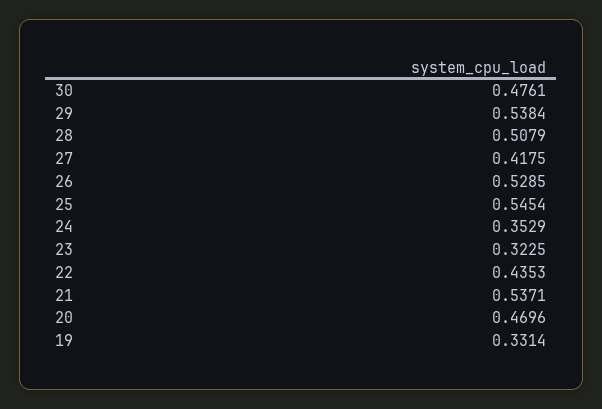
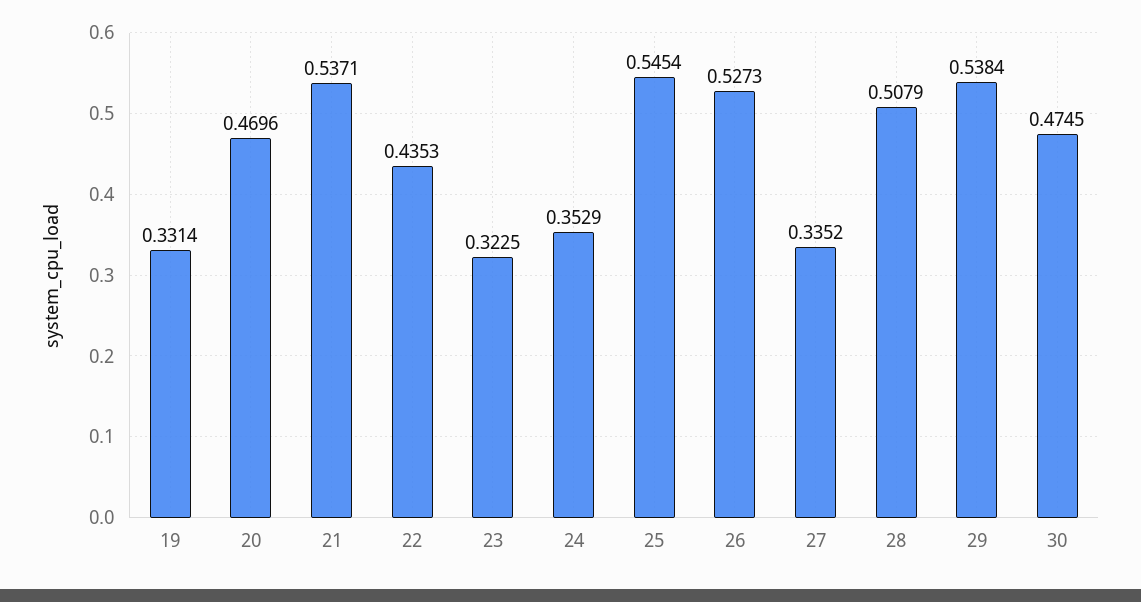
30: 0.4761 -> 0.4745
27: 0.4175 -> 0.3352
26: 0.5285 -> 0.5273

